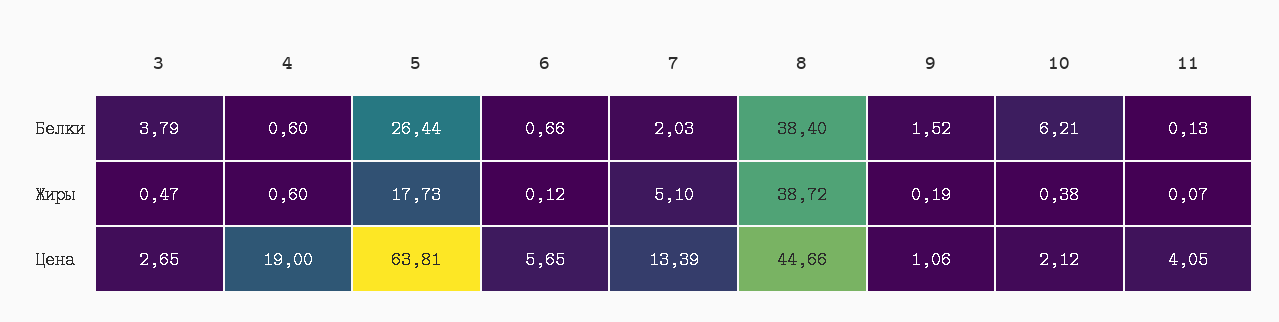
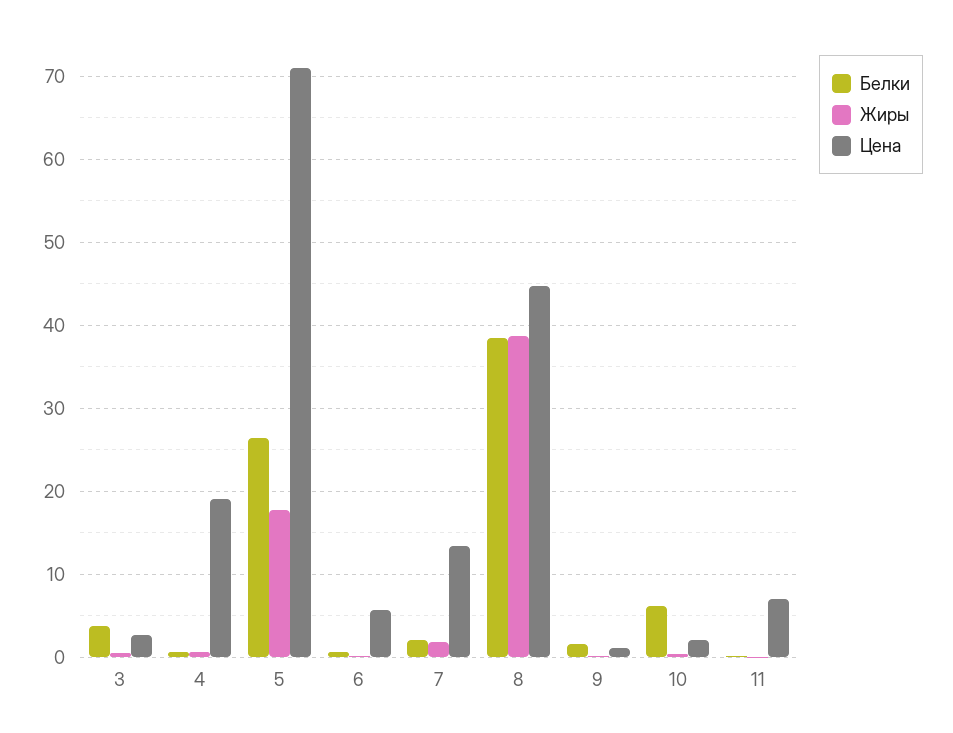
Жиры, 7: 5.1 -> 2
Цена, 5: 63.81 -> 71
Цена, 11: 4.05 -> 7

